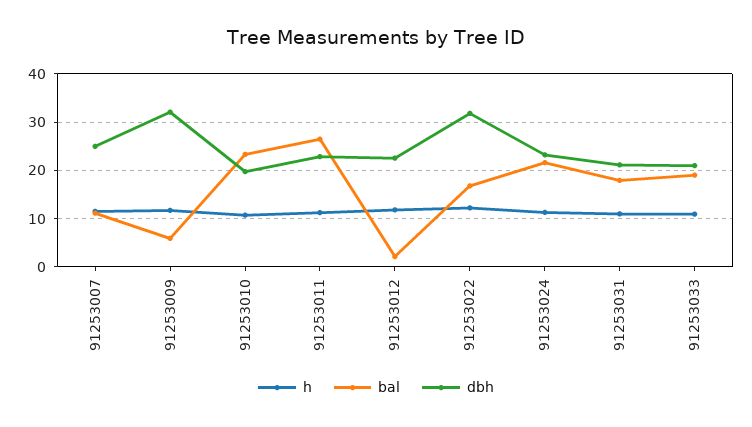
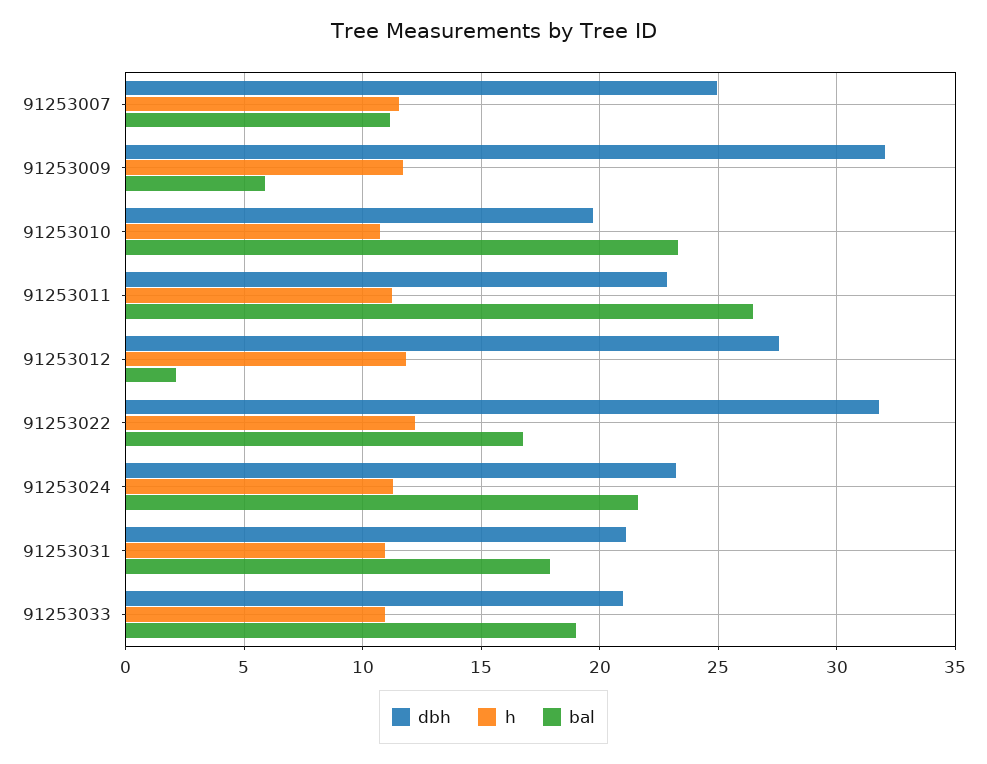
dbh, 91253012: 22 -> 27.5

